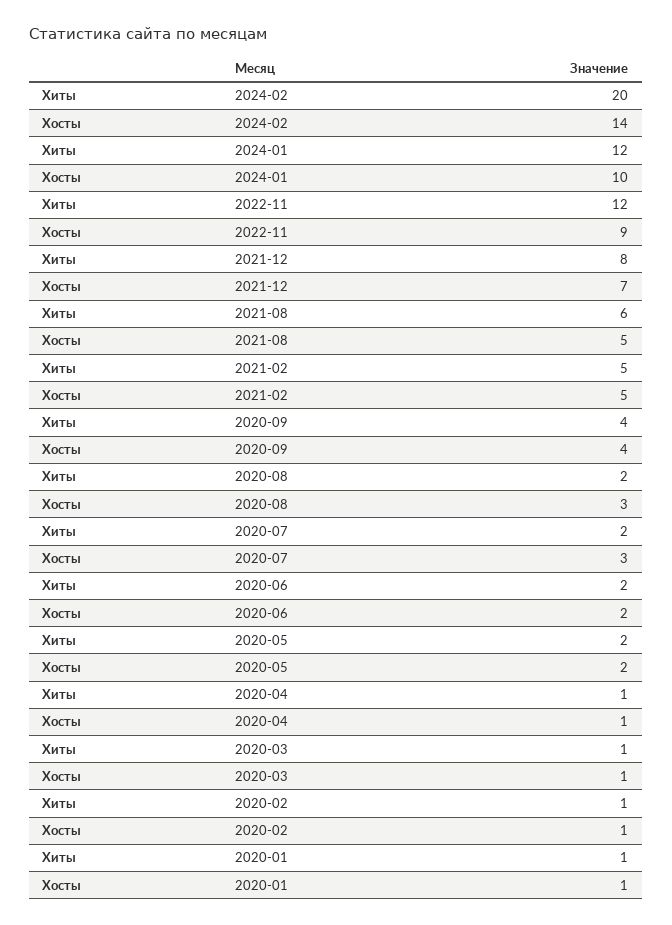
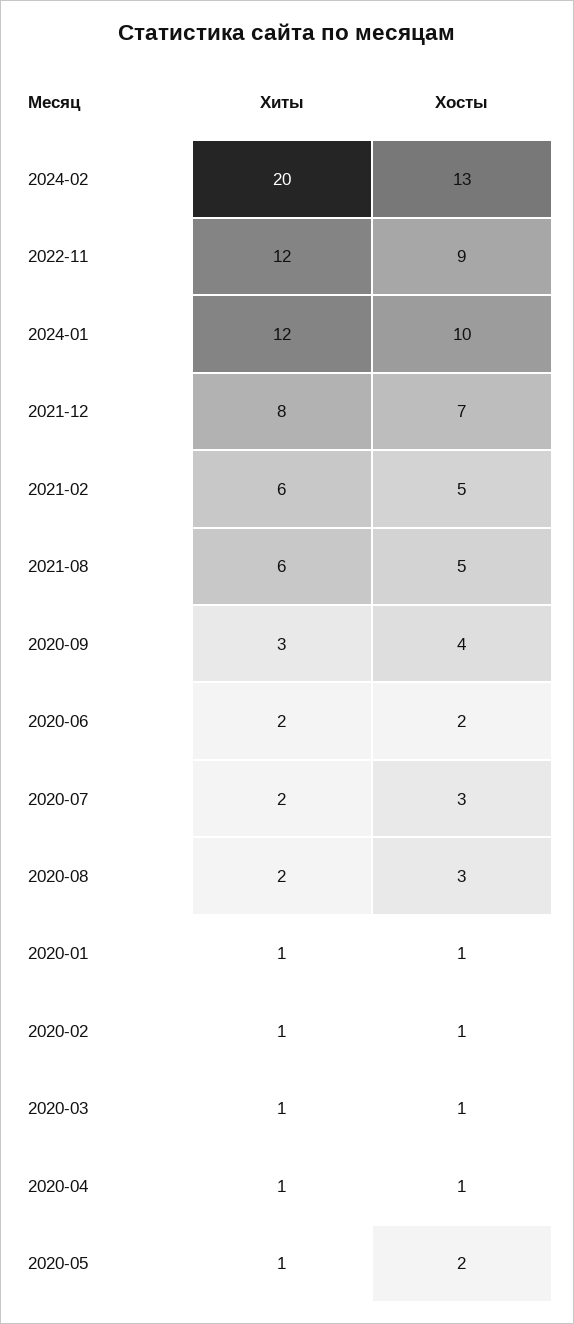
Хосты, 2024-02: 14 -> 13
Хиты, 2021-02: 5 -> 6
Хиты, 2020-09: 4 -> 3
Хиты, 2020-05: 2 -> 1

